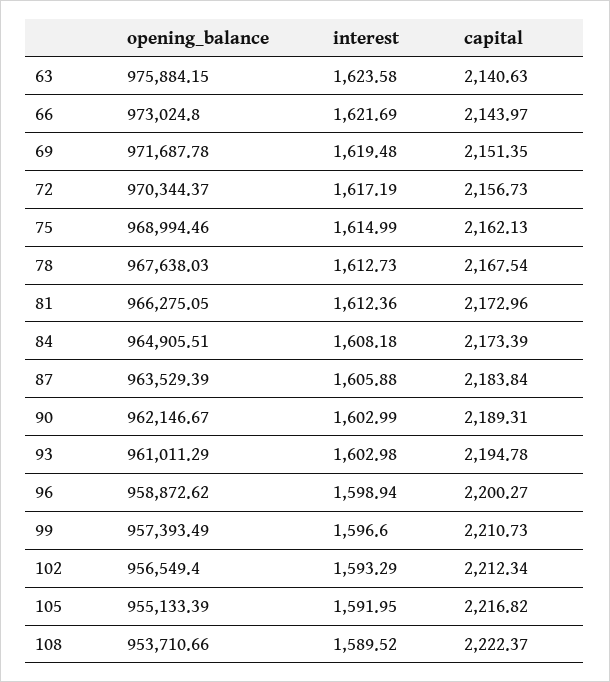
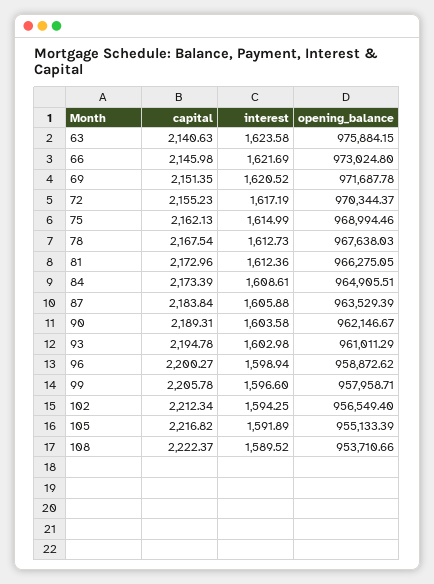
capital, 66: 2143.97 -> 2145.98
interest, 69: 1619.48 -> 1620.52
capital, 72: 2156.73 -> 2155.23
interest, 84: 1608.18 -> 1608.61
interest, 90: 1602.99 -> 1603.58
opening_balance, 99: 957393.49 -> 957958.71
capital, 99: 2210.73 -> 2205.78
interest, 102: 1593.29 -> 1594.25
interest, 105: 1591.95 -> 1591.89

